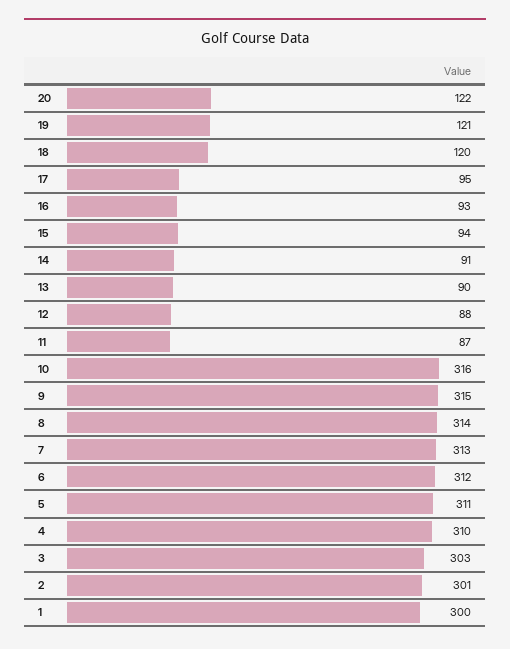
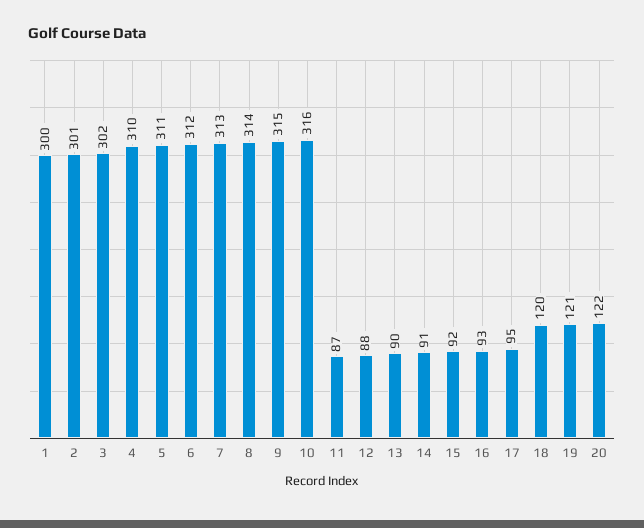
15: 94 -> 92
3: 303 -> 302

